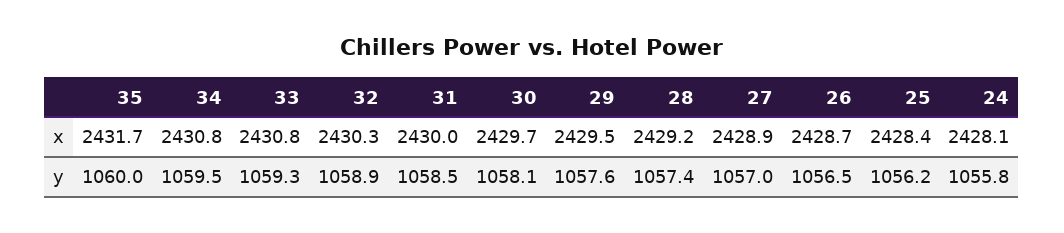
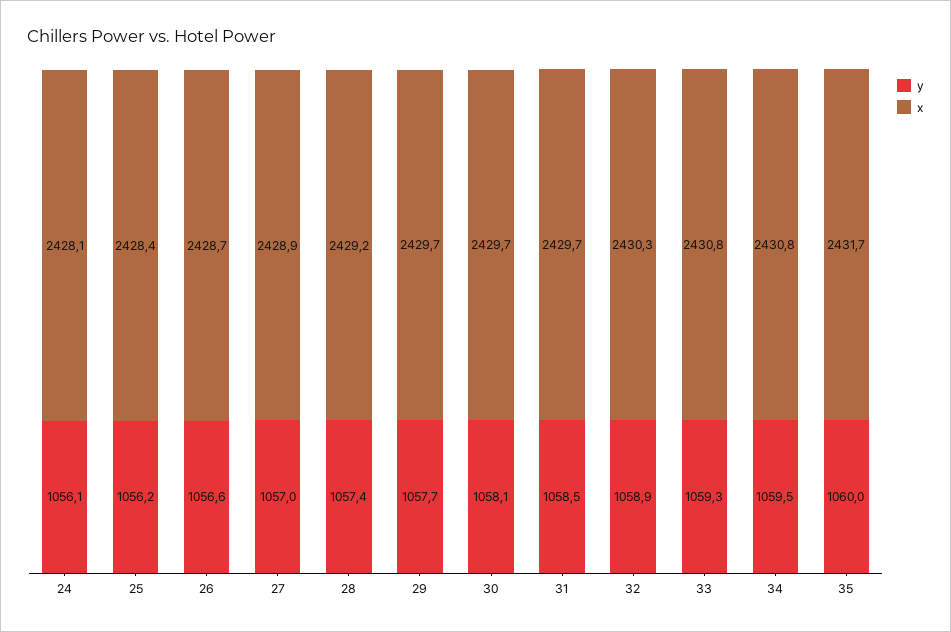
x, 31: 2430 -> 2429.7
x, 29: 2429.5 -> 2429.7
y, 29: 1057.6 -> 1057.7
y, 26: 1056.5 -> 1056.6
y, 24: 1055.8 -> 1056.1

